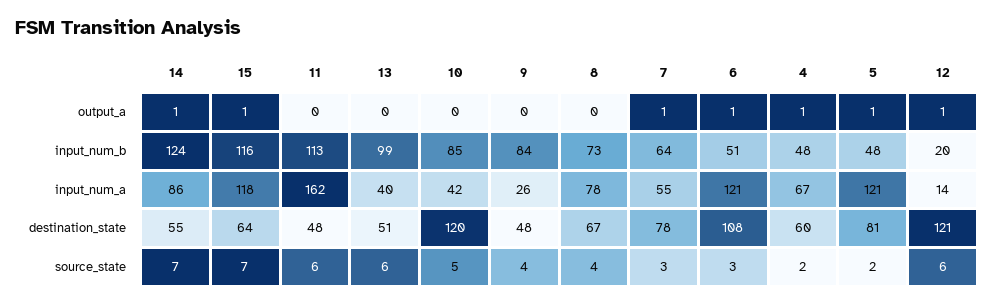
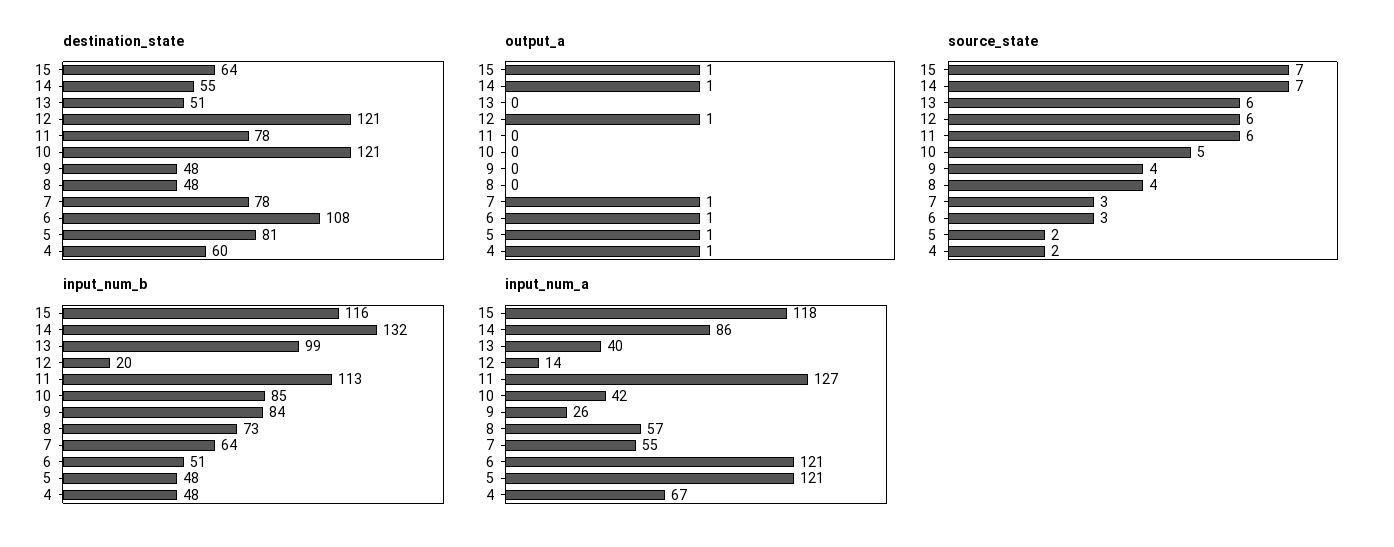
input_num_b, 14: 124 -> 132
input_num_a, 11: 162 -> 127
input_num_a, 8: 78 -> 57
destination_state, 11: 48 -> 78
destination_state, 10: 120 -> 121
destination_state, 8: 67 -> 48

